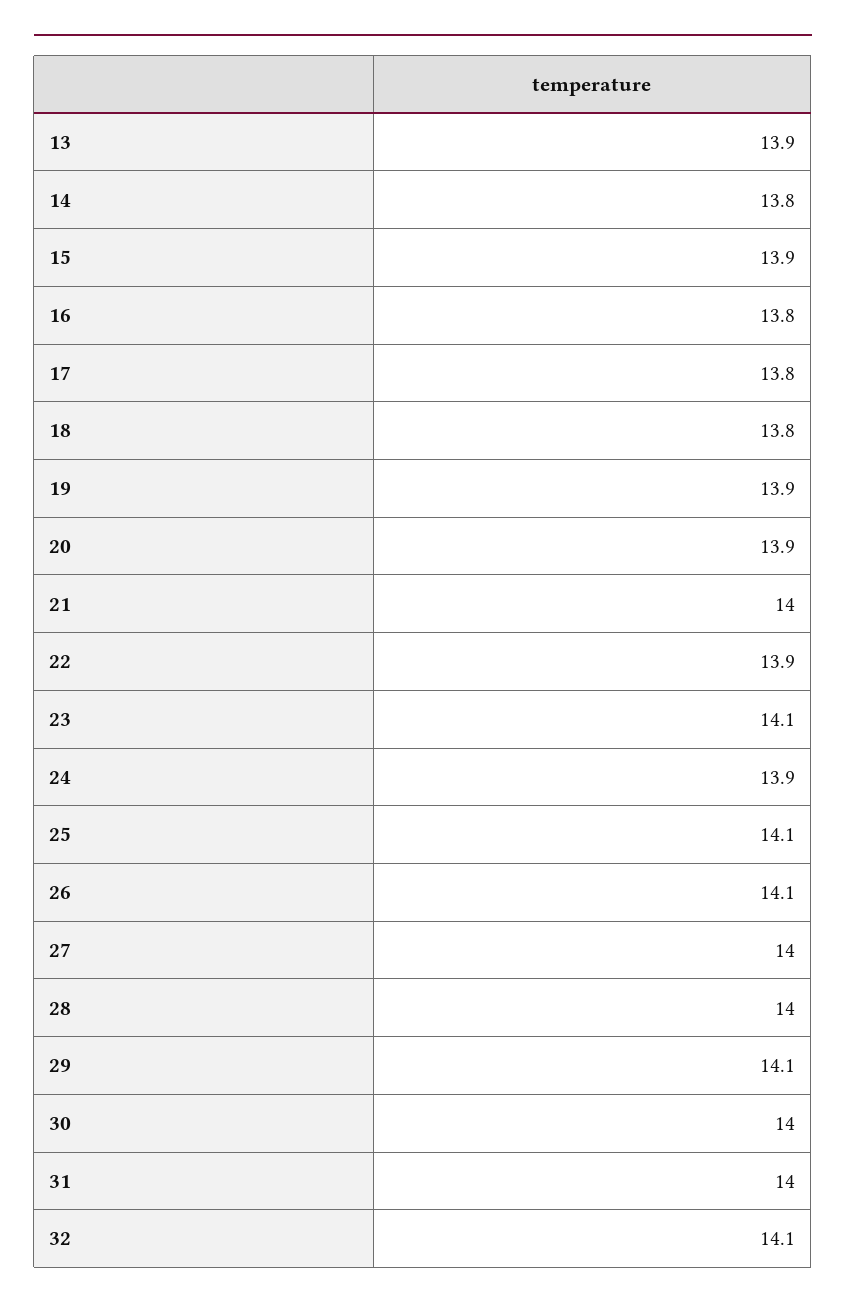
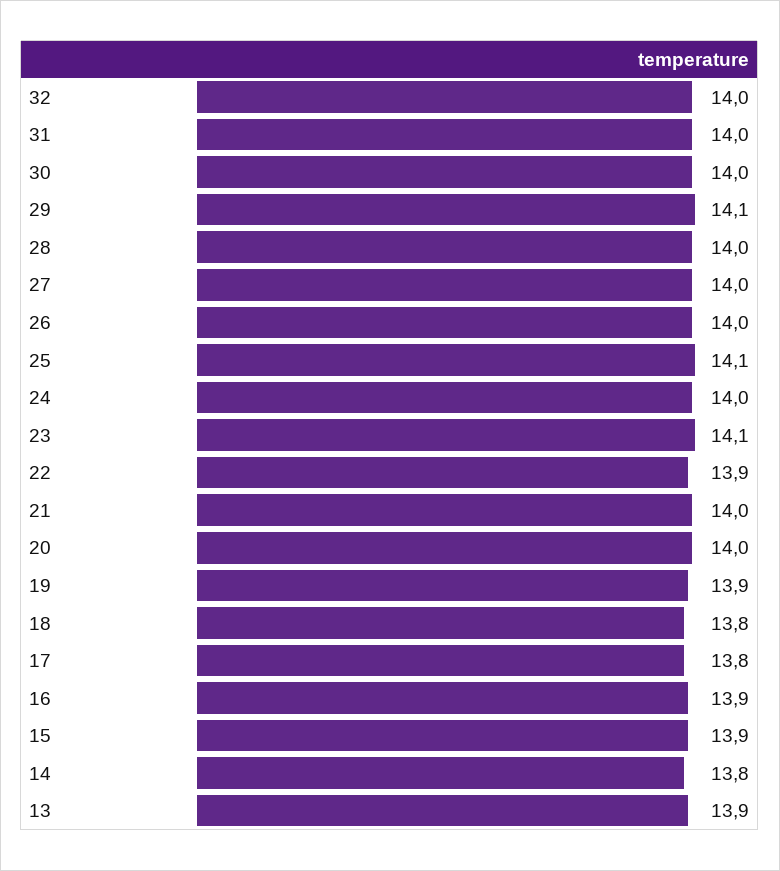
16: 13.8 -> 13.9
20: 13.9 -> 14
24: 13.9 -> 14
26: 14.1 -> 14
32: 14.1 -> 14

